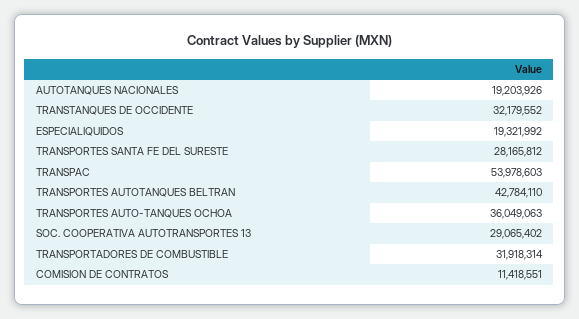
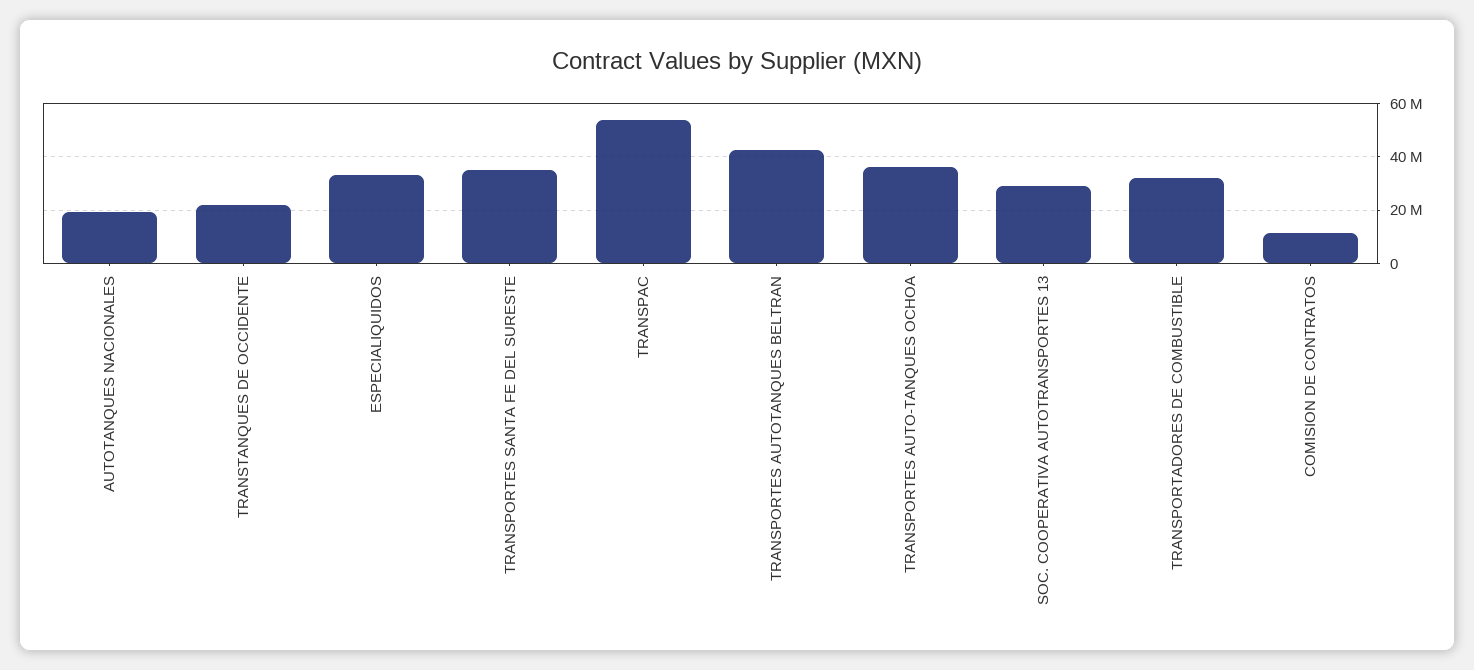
TRANSTANQUES DE OCCIDENTE: 32179552 -> 22500000
ESPECIALIQUIDOS: 19321992 -> 32500000
TRANSPORTES SANTA FE DEL SURESTE: 28165812 -> 35000000

